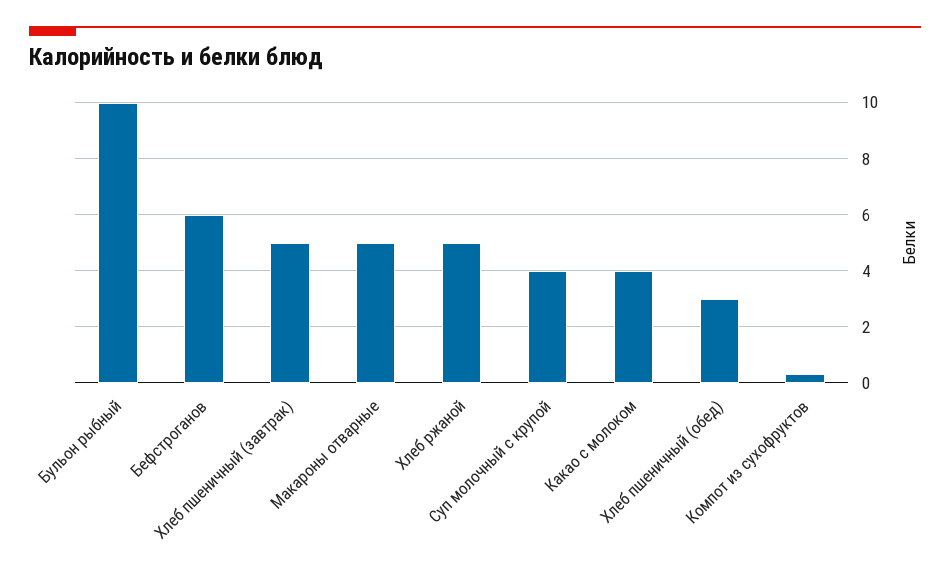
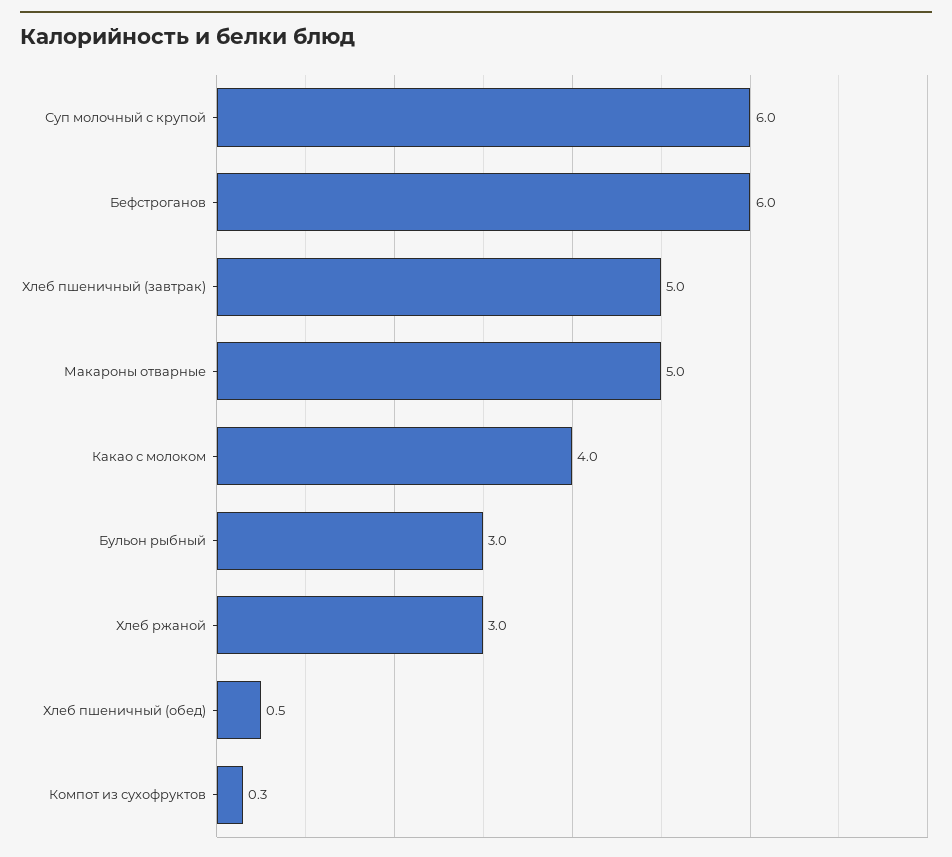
Бульон рыбный: 10 -> 3
Хлеб ржаной: 5 -> 3
Суп молочный с крупой: 4 -> 6
Хлеб пшеничный (обед): 3 -> 0.5

